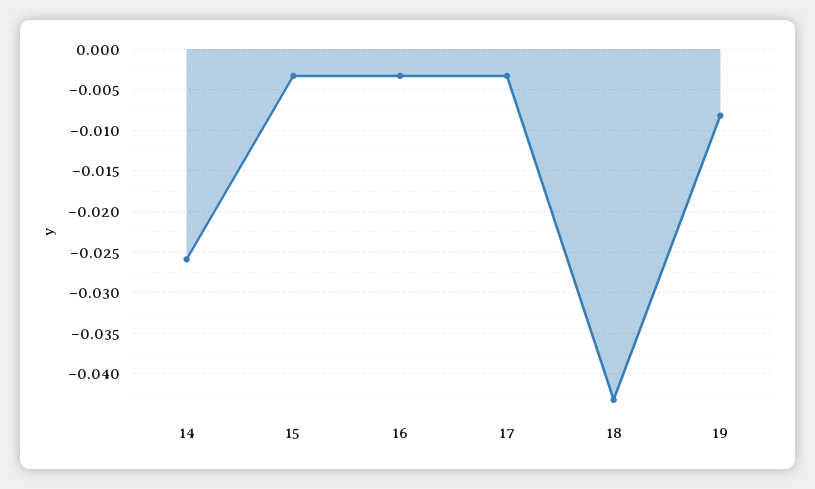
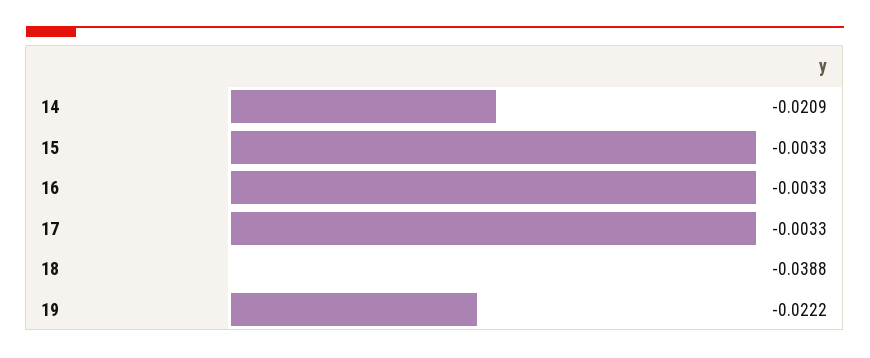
14: -0.026 -> -0.0209
18: -0.043 -> -0.0388
19: -0.008 -> -0.0222

